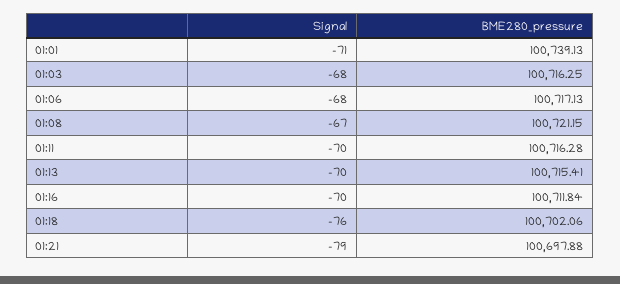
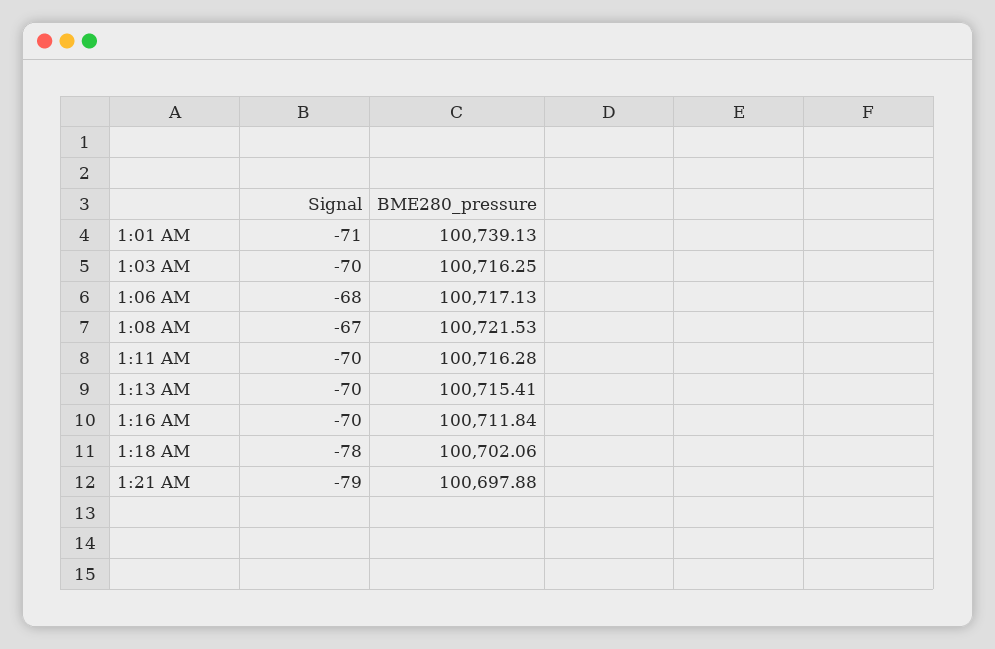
Signal, 01:03: -68 -> -70
BME280_pressure, 01:08: 100721.15 -> 100721.53
Signal, 01:18: -76 -> -78

